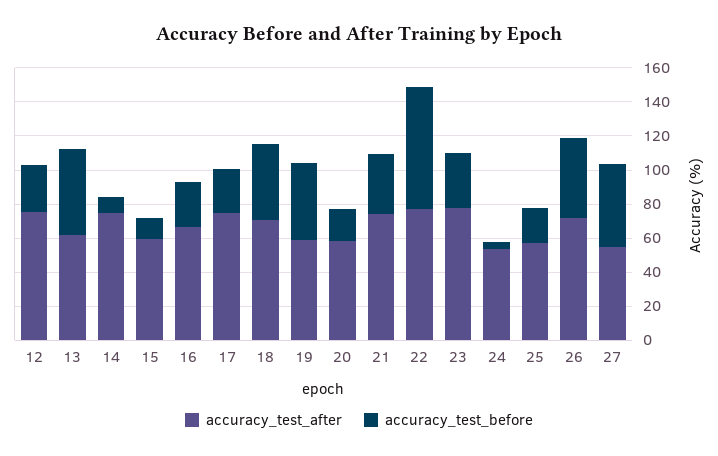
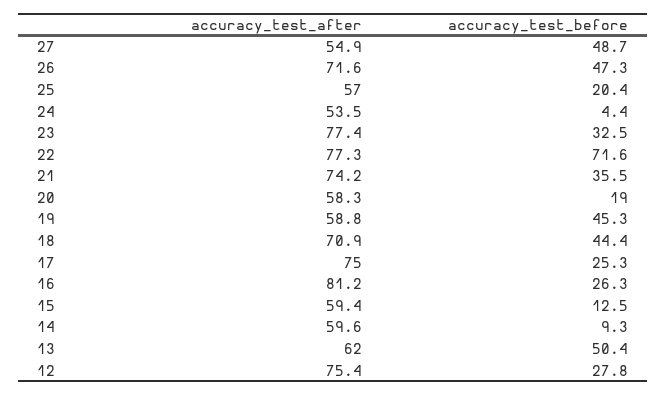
accuracy_test_after, 14: 75 -> 59.6
accuracy_test_after, 16: 65 -> 81.2

